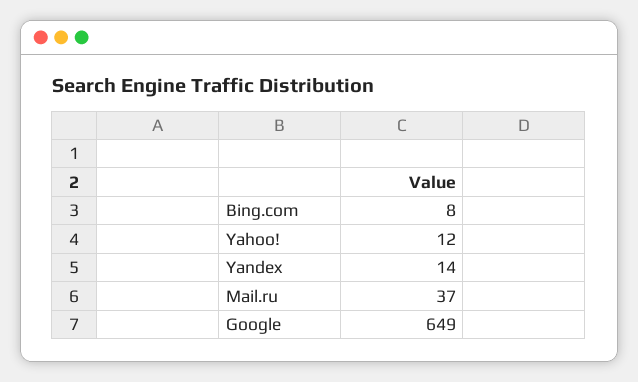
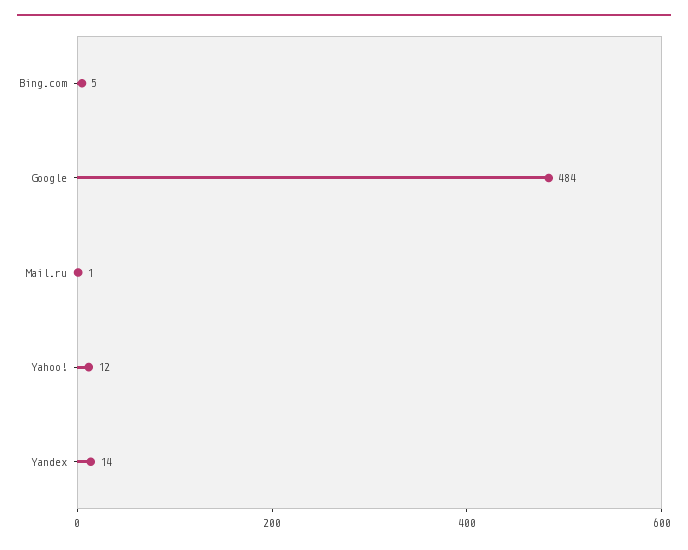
Bing.com: 8 -> 5
Mail.ru: 37 -> 1
Google: 649 -> 484

